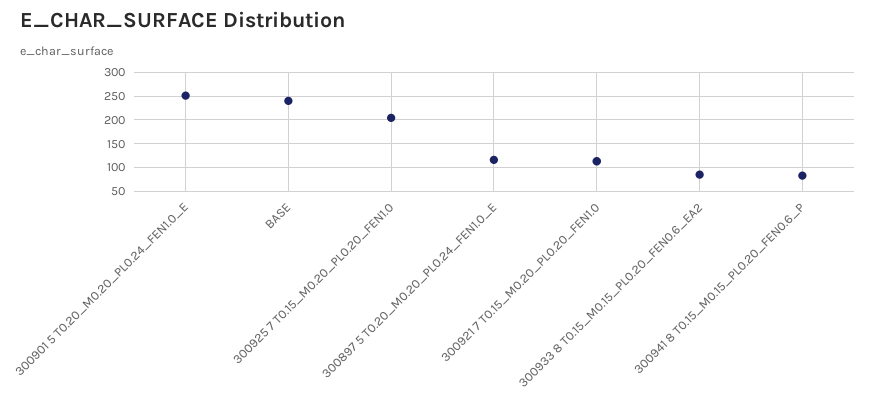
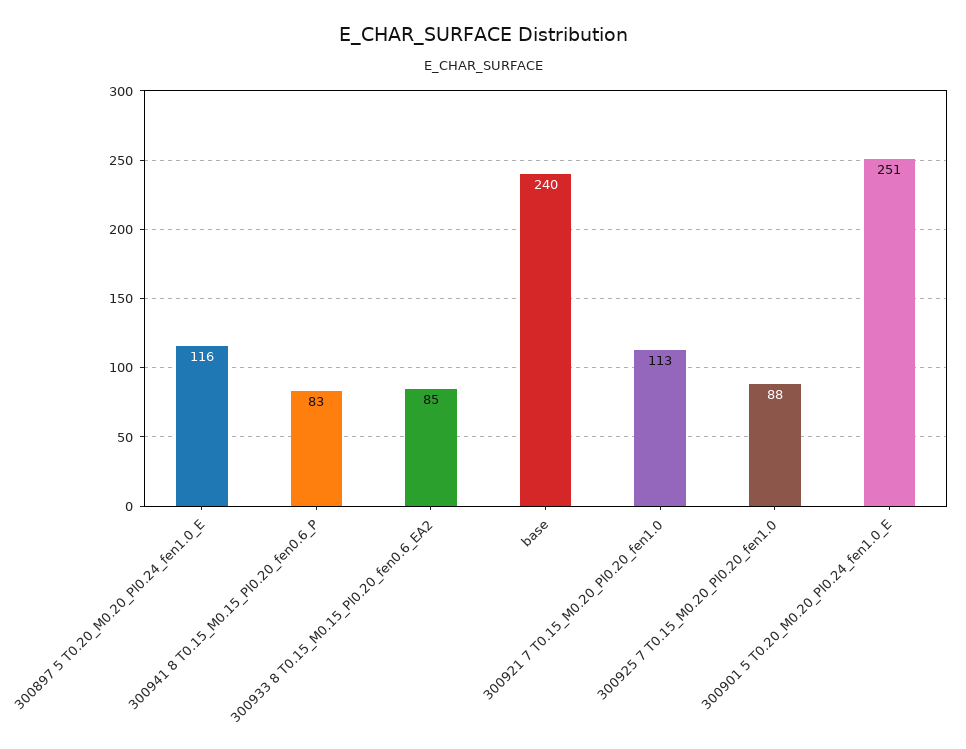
300925 7 T0.15_M0.20_PL0.20_FEN1.0: 200 -> 88

